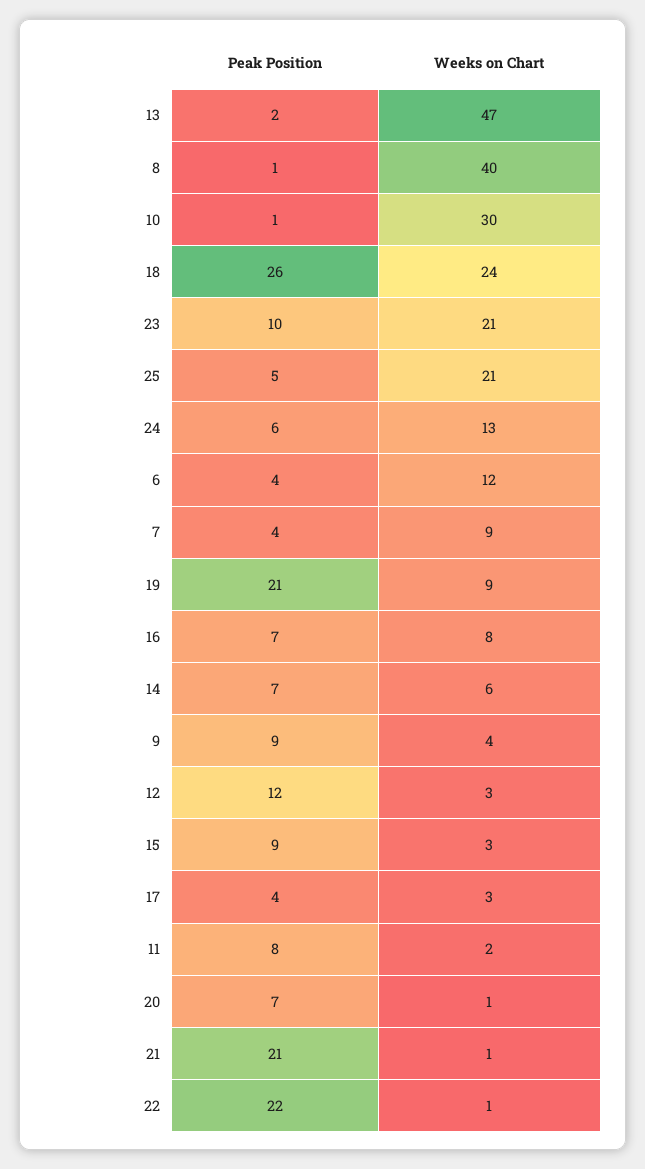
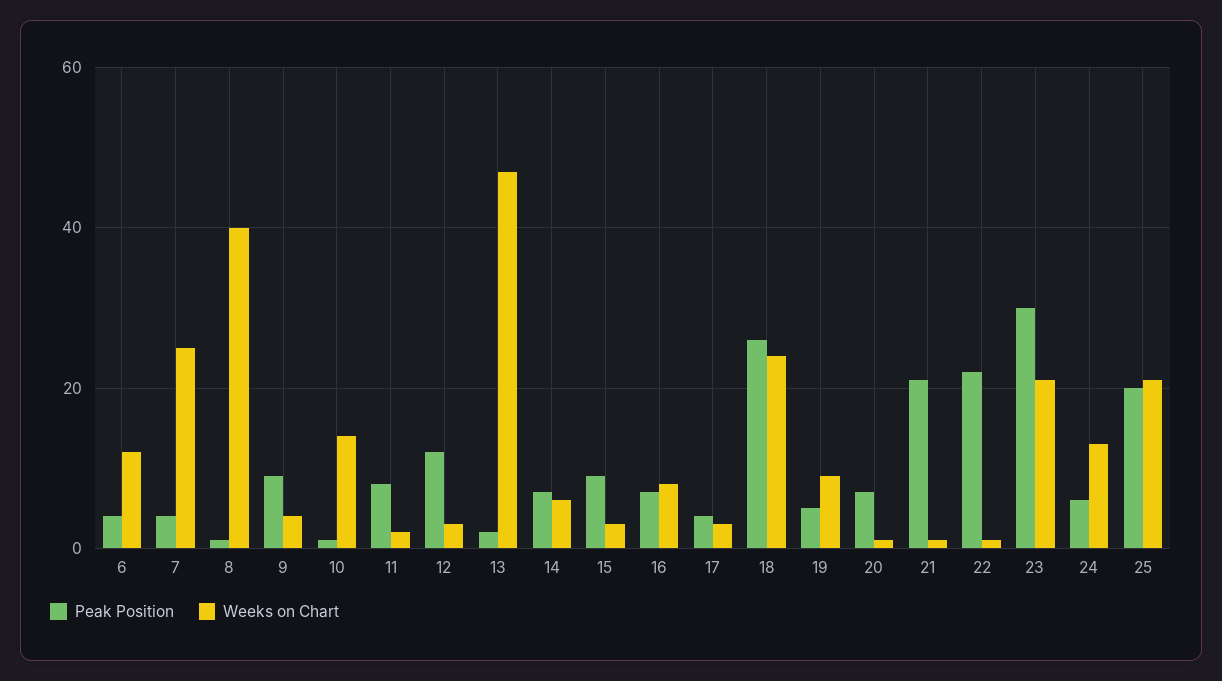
Weeks on Chart, 10: 30 -> 15
Peak Position, 23: 10 -> 30
Peak Position, 25: 5 -> 20
Weeks on Chart, 7: 9 -> 25
Peak Position, 19: 21 -> 5

